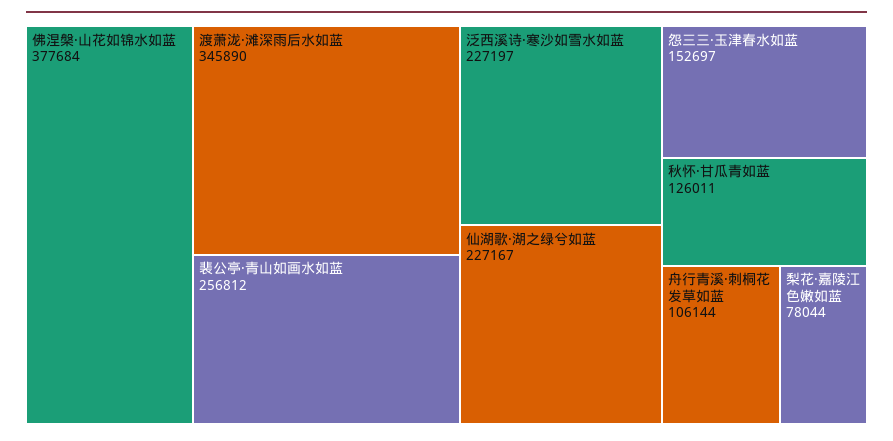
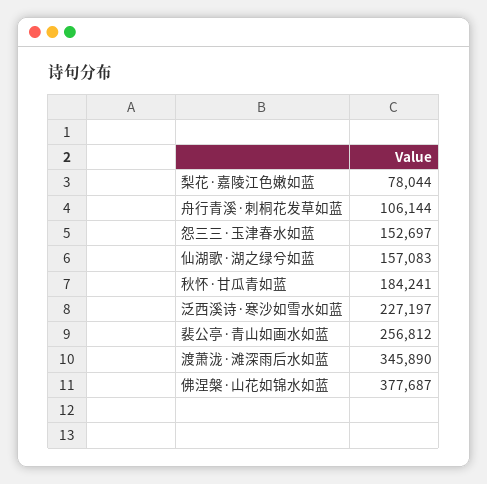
佛涅槃·山花如锦水如蓝: 377684 -> 377687
仙湖歌·湖之绿兮如蓝: 227167 -> 157083
秋怀·甘瓜青如蓝: 126011 -> 184241

